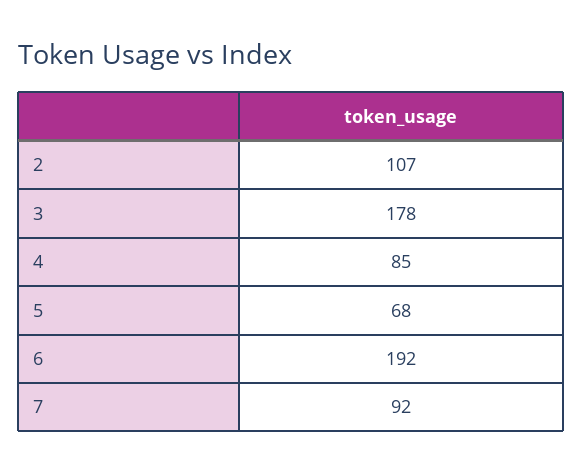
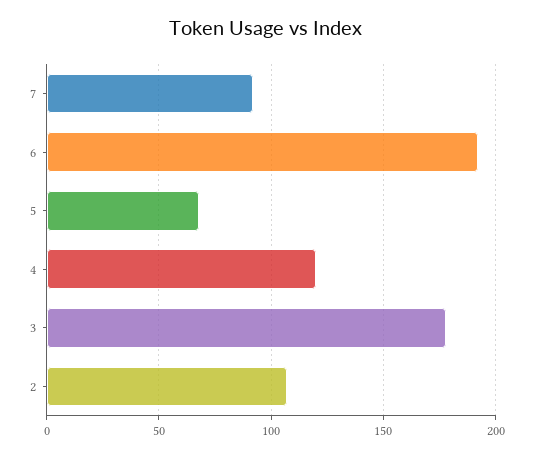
4: 85 -> 120

